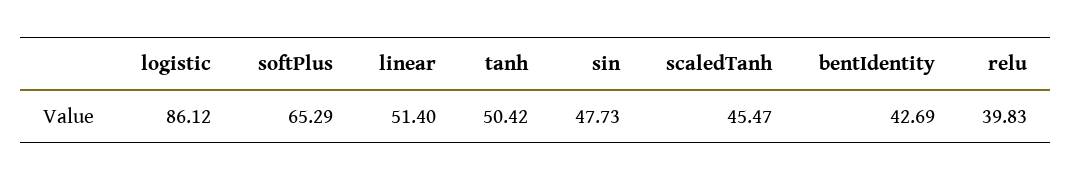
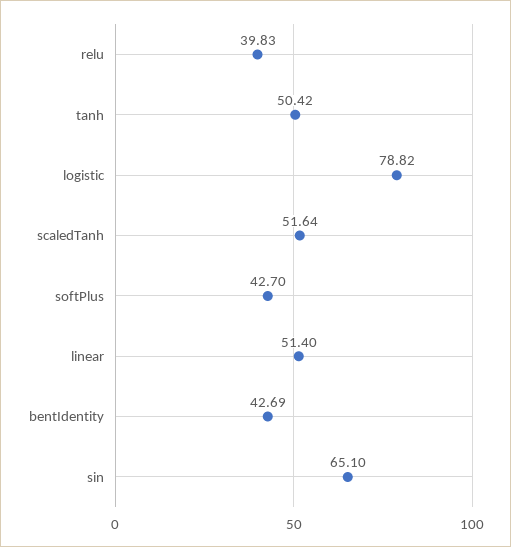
logistic: 86.12 -> 78.82
softPlus: 65.29 -> 42.7
sin: 47.73 -> 65.1
scaledTanh: 45.47 -> 51.64

